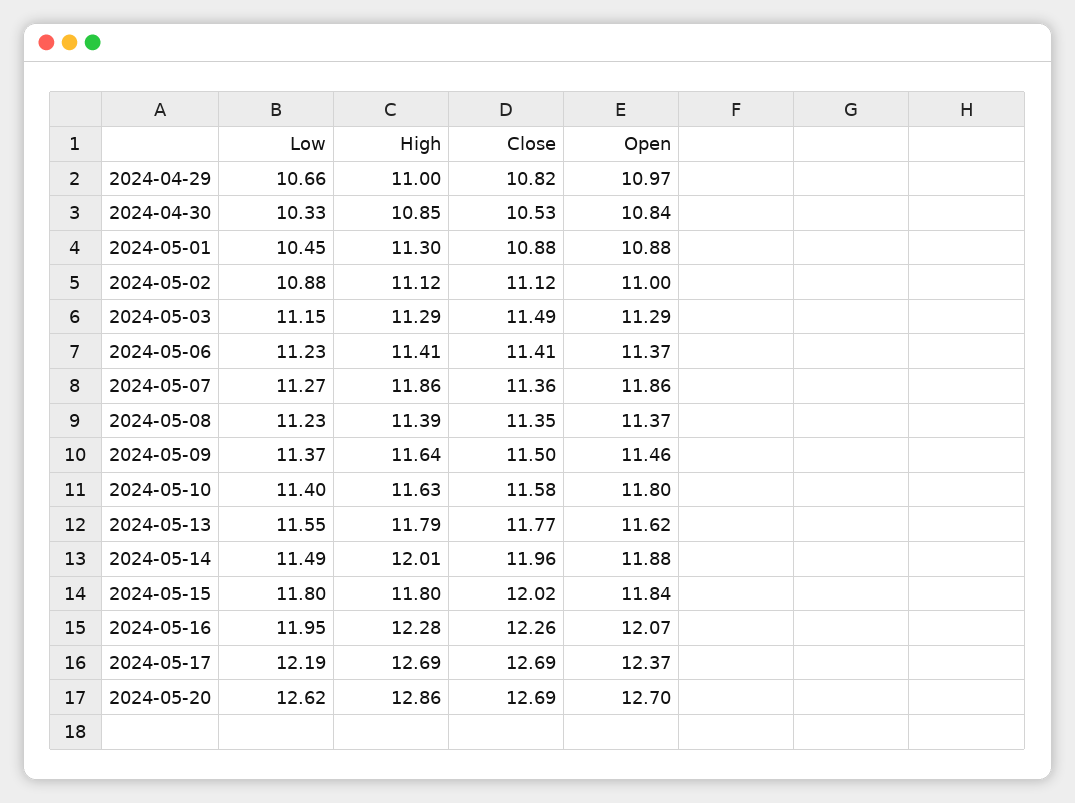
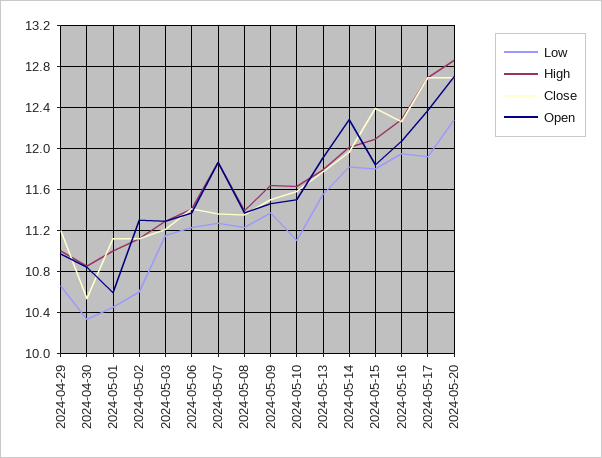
Close, 2024-04-29: 10.82 -> 11.2
High, 2024-05-01: 11.3 -> 11
Close, 2024-05-01: 10.88 -> 11.1
Open, 2024-05-01: 10.88 -> 10.6
Low, 2024-05-02: 10.88 -> 10.6
Open, 2024-05-02: 11 -> 11.3
Close, 2024-05-03: 11.49 -> 11.2
Low, 2024-05-10: 11.4 -> 11.1
Open, 2024-05-10: 11.8 -> 11.5
Open, 2024-05-13: 11.62 -> 11.9
Low, 2024-05-14: 11.49 -> 11.8
Open, 2024-05-14: 11.88 -> 12.3
High, 2024-05-15: 11.8 -> 12.1
Close, 2024-05-15: 12.02 -> 12.4
Low, 2024-05-17: 12.19 -> 11.9
Low, 2024-05-20: 12.62 -> 12.3

